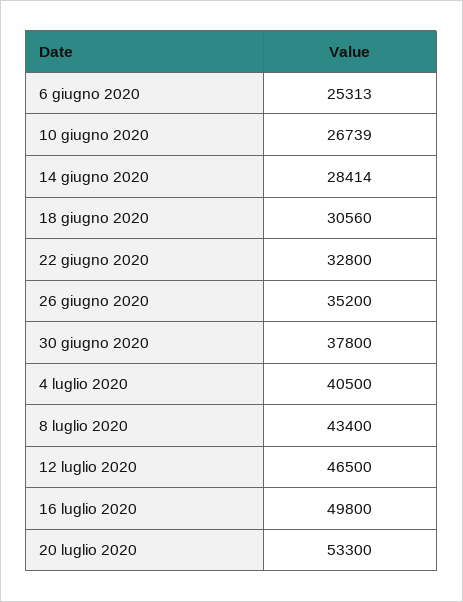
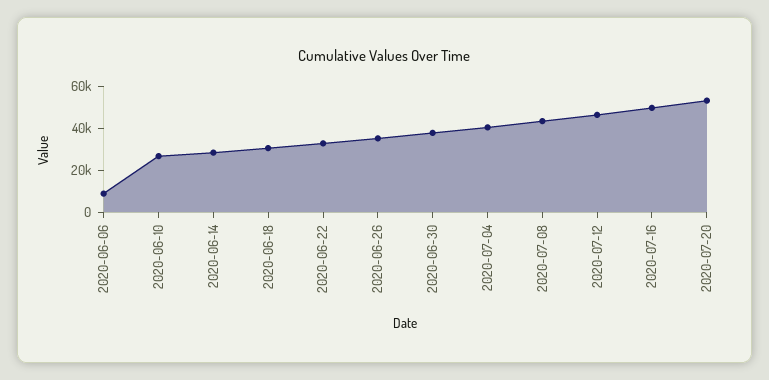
6 giugno 2020: 25313 -> 10000

